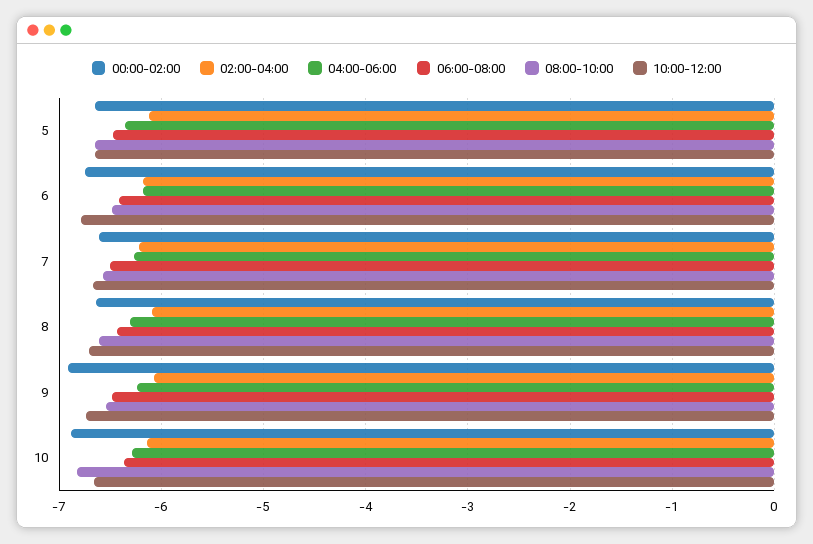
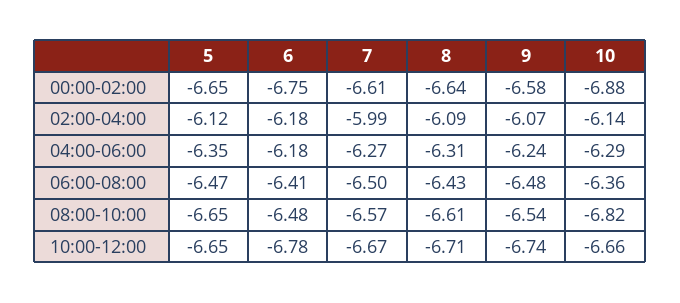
02:00-04:00, 7: -6.2 -> -5.99
00:00-02:00, 9: -6.9 -> -6.58

